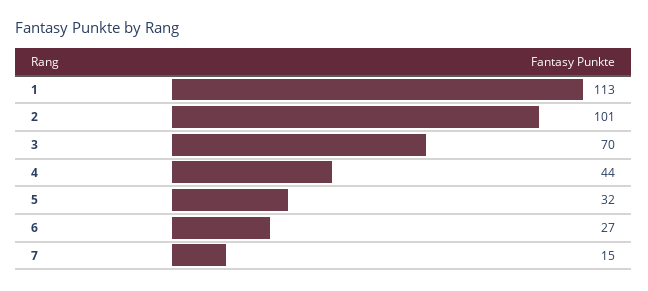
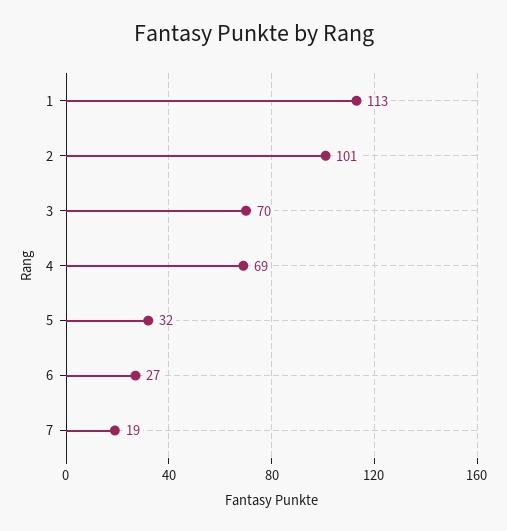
4: 44 -> 69
7: 15 -> 19

